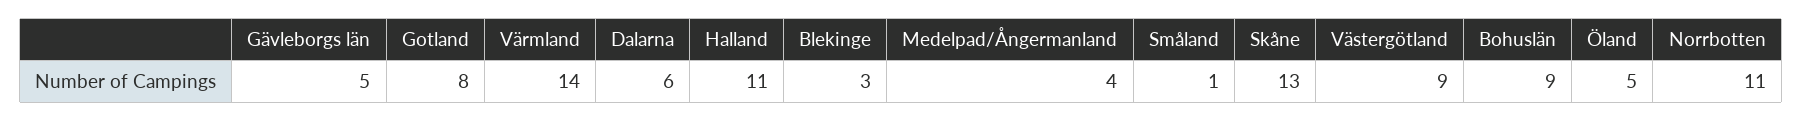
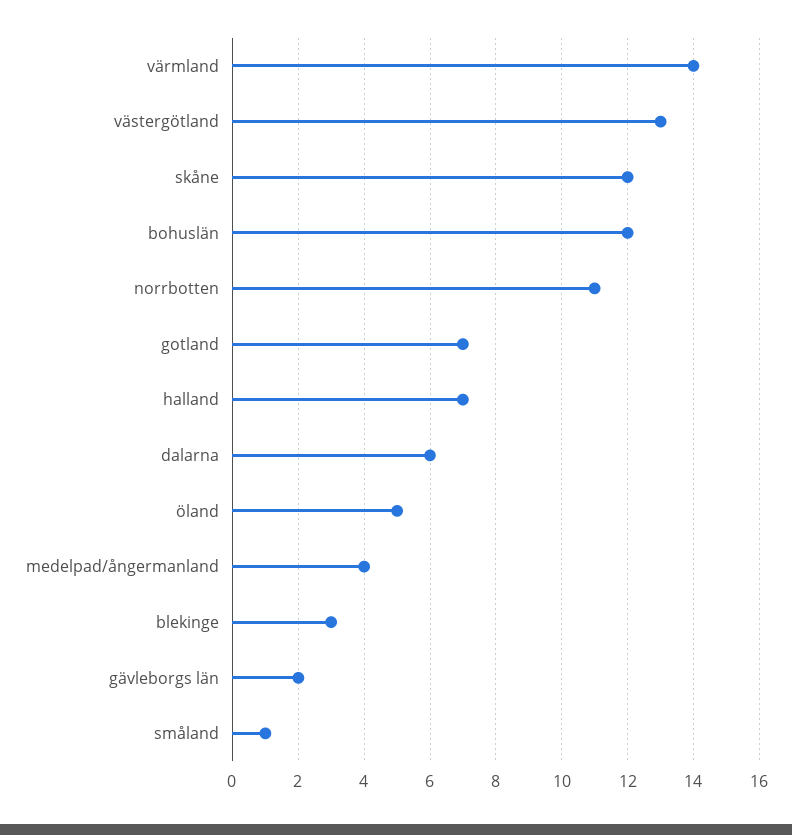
Gävleborgs län: 5 -> 2
Gotland: 8 -> 7
Halland: 11 -> 7
Skåne: 13 -> 12
Västergötland: 9 -> 13
Bohuslän: 9 -> 12

